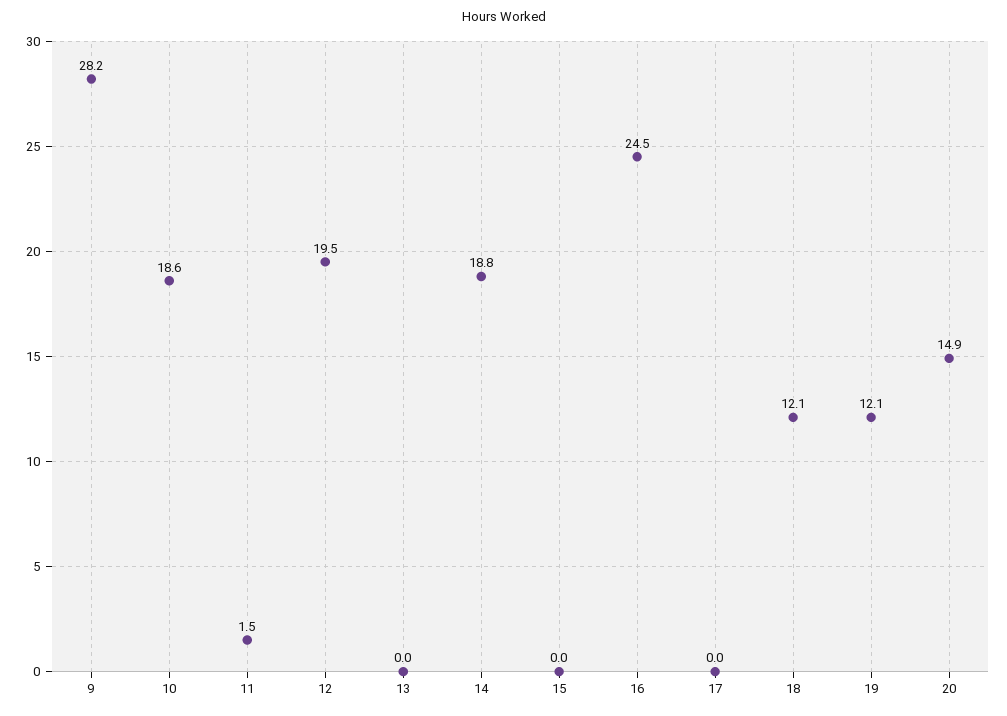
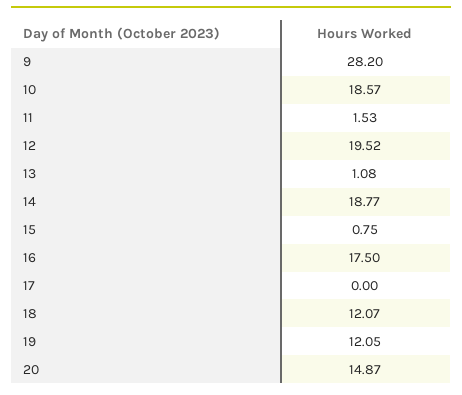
13: 0 -> 1.08
15: 0 -> 0.75
16: 24.5 -> 17.5

